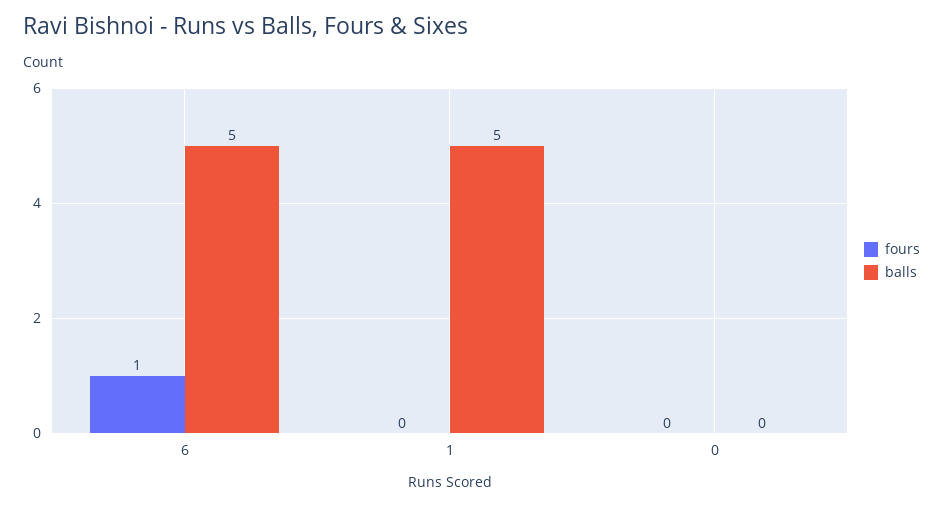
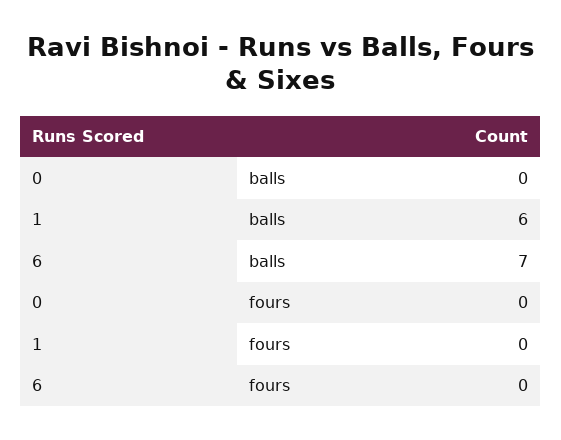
fours, 6: 1 -> 0
balls, 6: 5 -> 7
balls, 1: 5 -> 6

